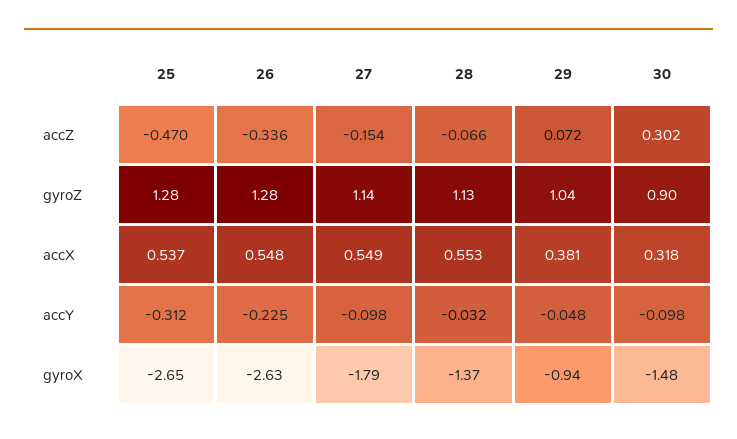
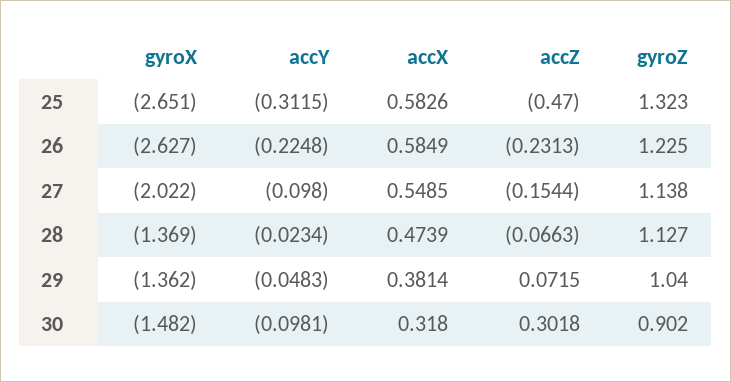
26, accZ: -0.336 -> -0.2313
25, gyroZ: 1.28 -> 1.323
26, gyroZ: 1.28 -> 1.225
25, accX: 0.537 -> 0.5826
26, accX: 0.548 -> 0.5849
28, accX: 0.553 -> 0.4739
28, accY: -0.032 -> -0.0234
27, gyroX: -1.79 -> -2.022
29, gyroX: -0.94 -> -1.362

